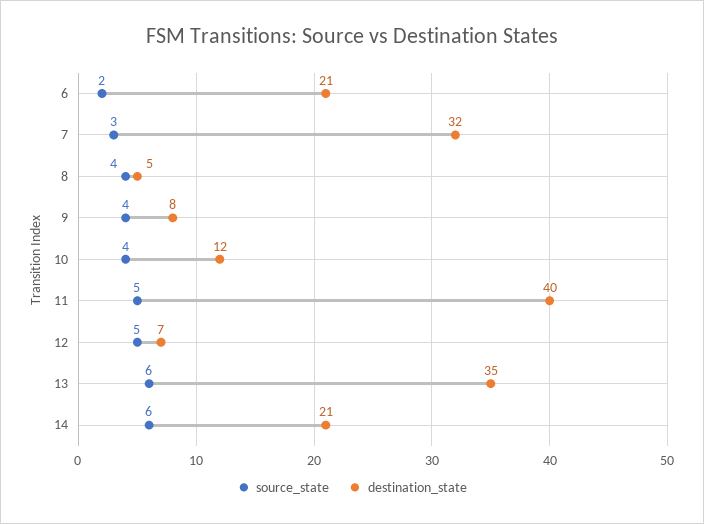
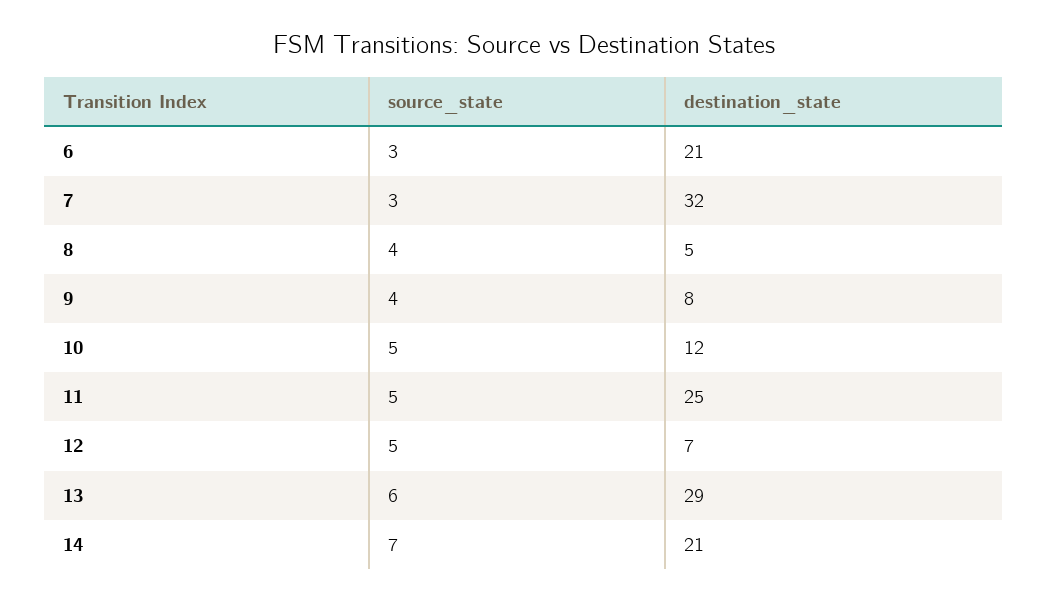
source_state, 6: 2 -> 3
source_state, 10: 4 -> 5
destination_state, 11: 40 -> 25
destination_state, 13: 35 -> 29
source_state, 14: 6 -> 7

